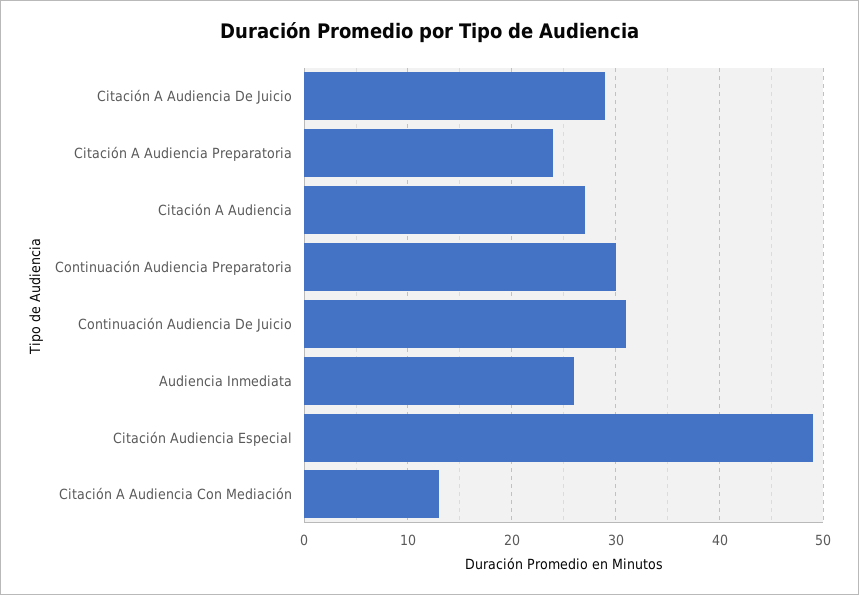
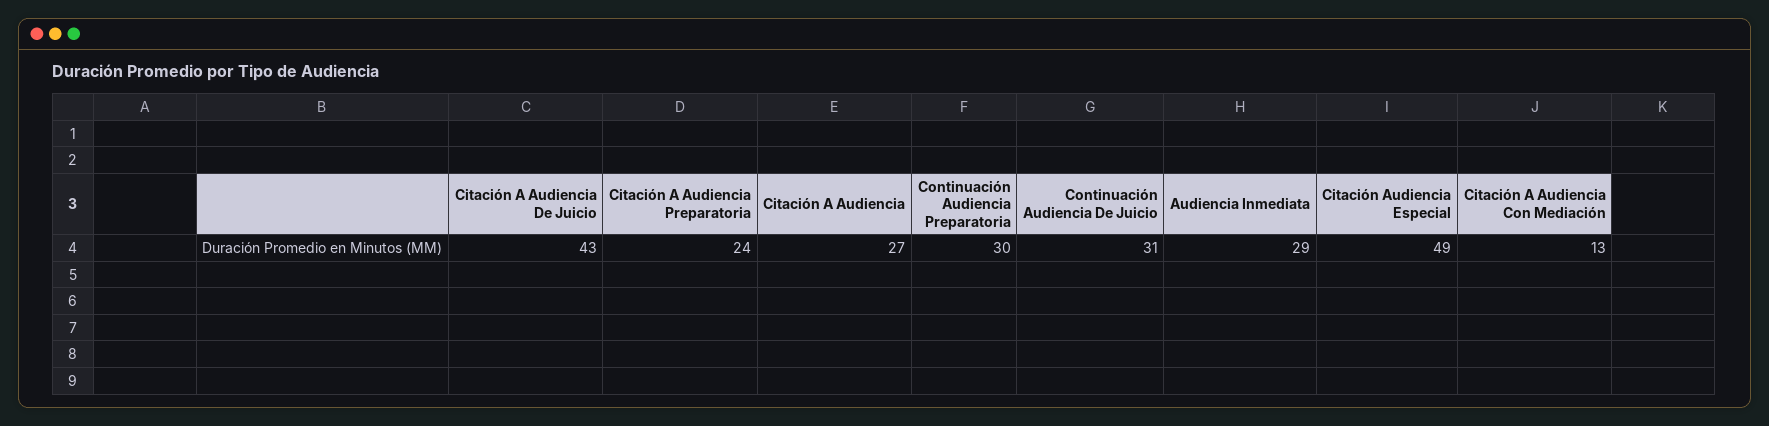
Citación A Audiencia De Juicio: 29 -> 43
Audiencia Inmediata: 26 -> 29

